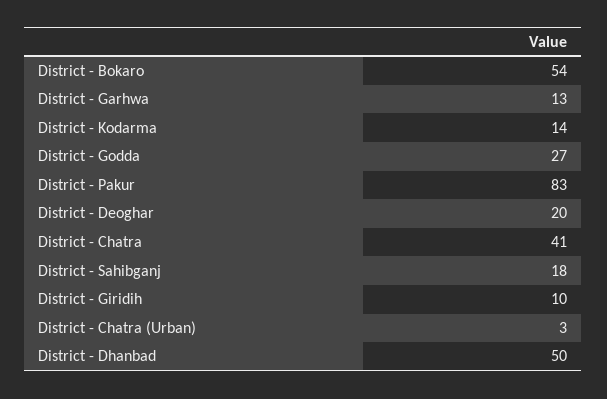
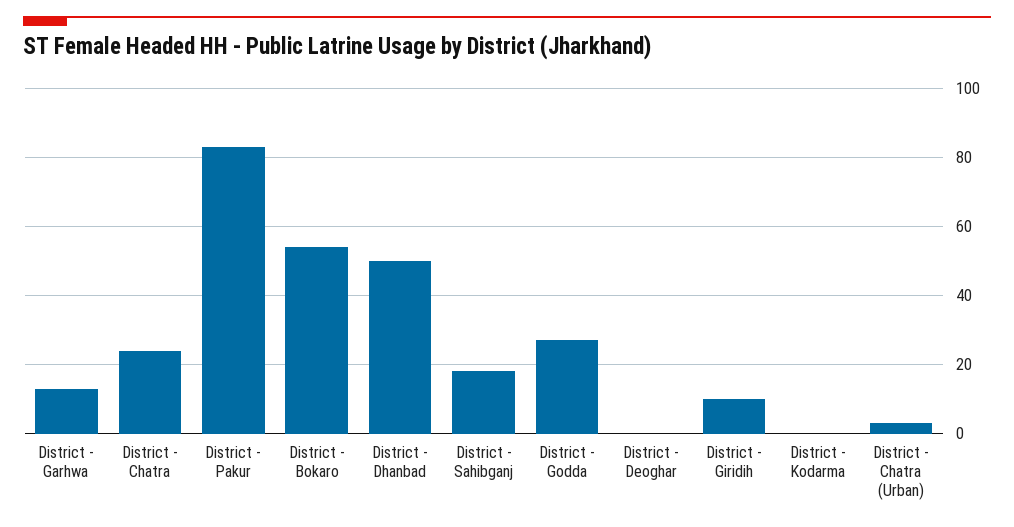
District - Kodarma: 14 -> 0
District - Deoghar: 20 -> 0
District - Chatra: 41 -> 25

